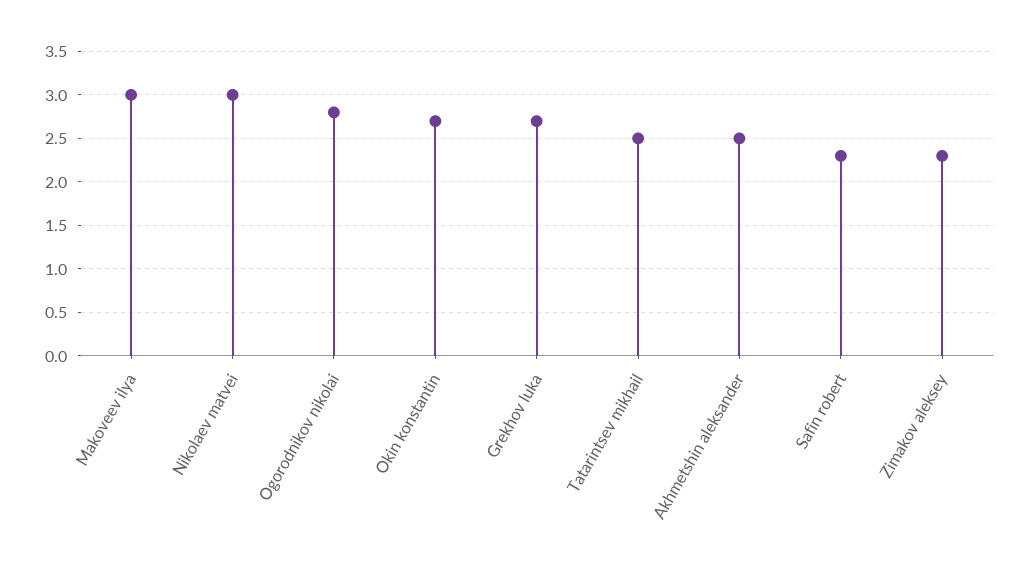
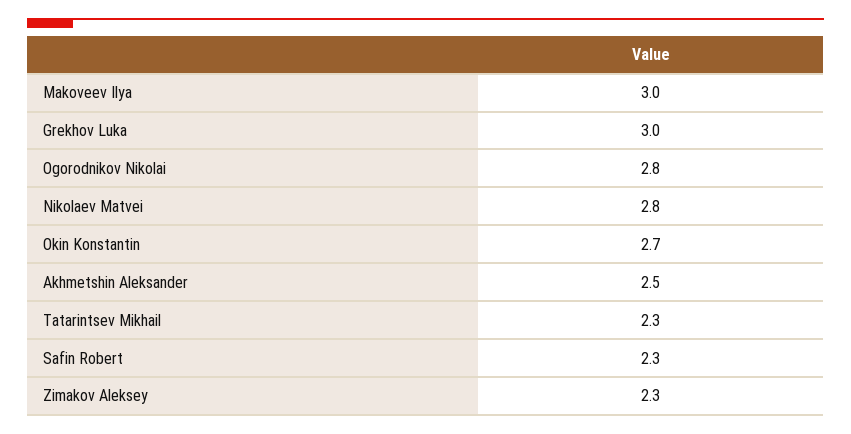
Nikolaev matvei: 3 -> 2.8
Grekhov luka: 2.7 -> 3
Tatarintsev mikhail: 2.5 -> 2.3

